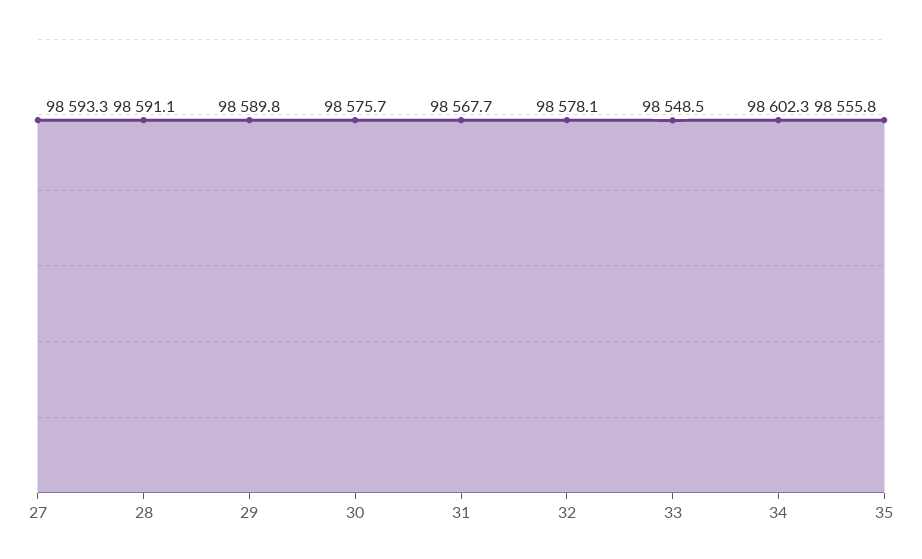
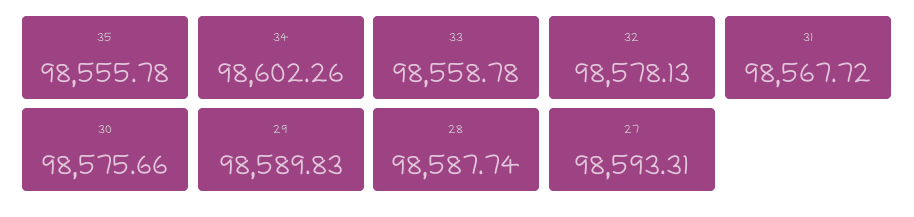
28: 98591.1 -> 98587.74
33: 98548.5 -> 98558.78

